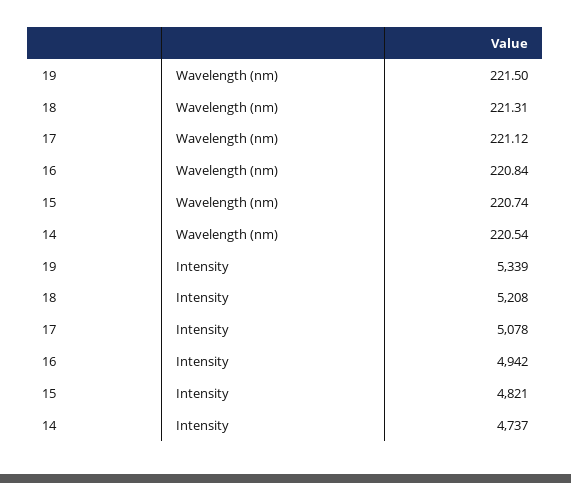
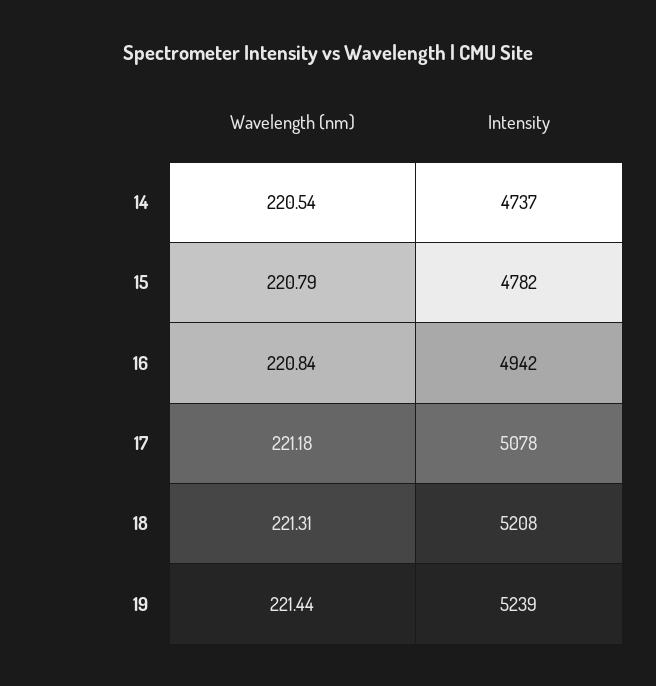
19, Wavelength (nm): 221.5 -> 221.44
17, Wavelength (nm): 221.12 -> 221.18
15, Wavelength (nm): 220.74 -> 220.79
19, Intensity: 5339 -> 5239
15, Intensity: 4821 -> 4782

